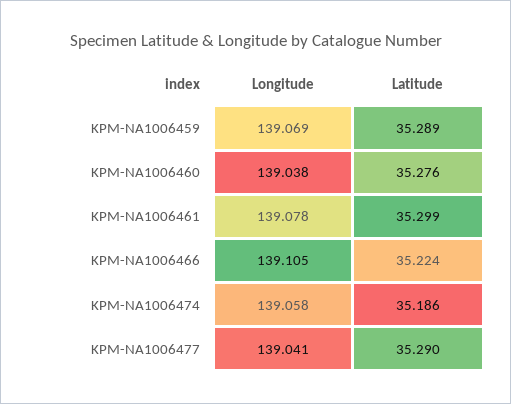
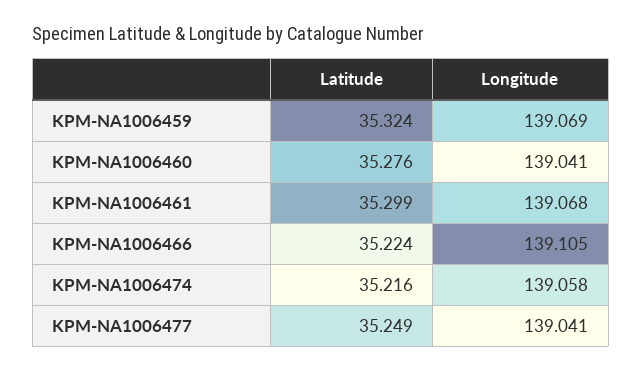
Latitude, KPM-NA1006459: 35.289 -> 35.324
Longitude, KPM-NA1006460: 139.038 -> 139.041
Longitude, KPM-NA1006461: 139.078 -> 139.068
Latitude, KPM-NA1006474: 35.186 -> 35.216
Latitude, KPM-NA1006477: 35.29 -> 35.249

